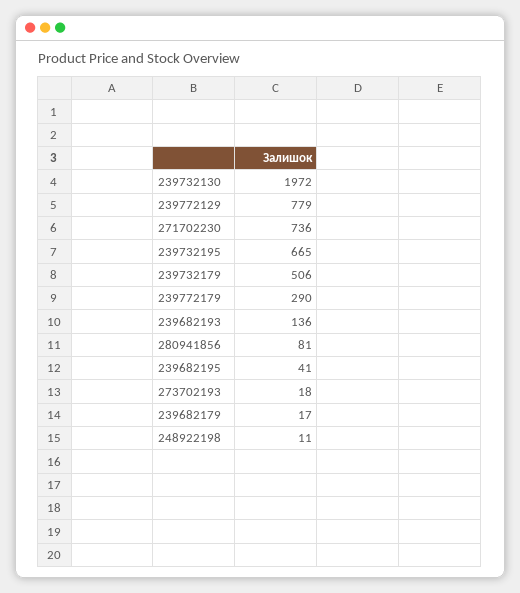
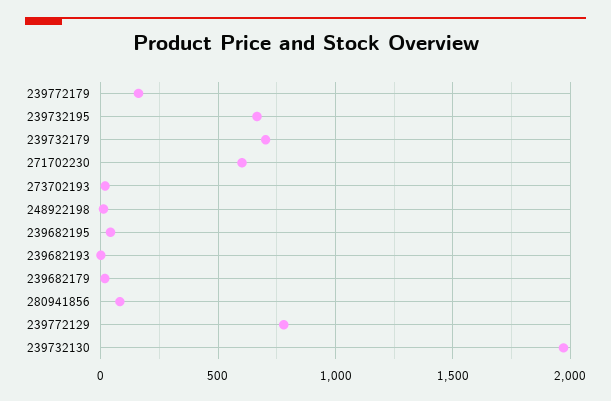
271702230: 736 -> 600
239732179: 506 -> 700
239772179: 290 -> 150
239682193: 136 -> 0

